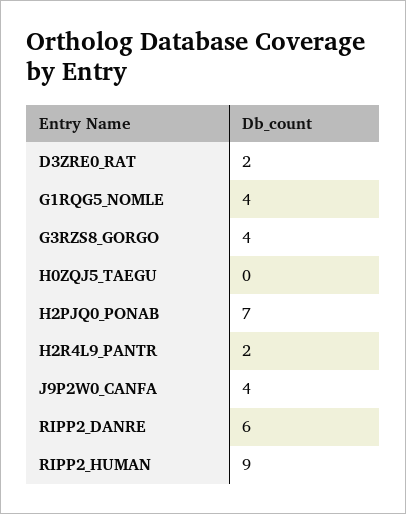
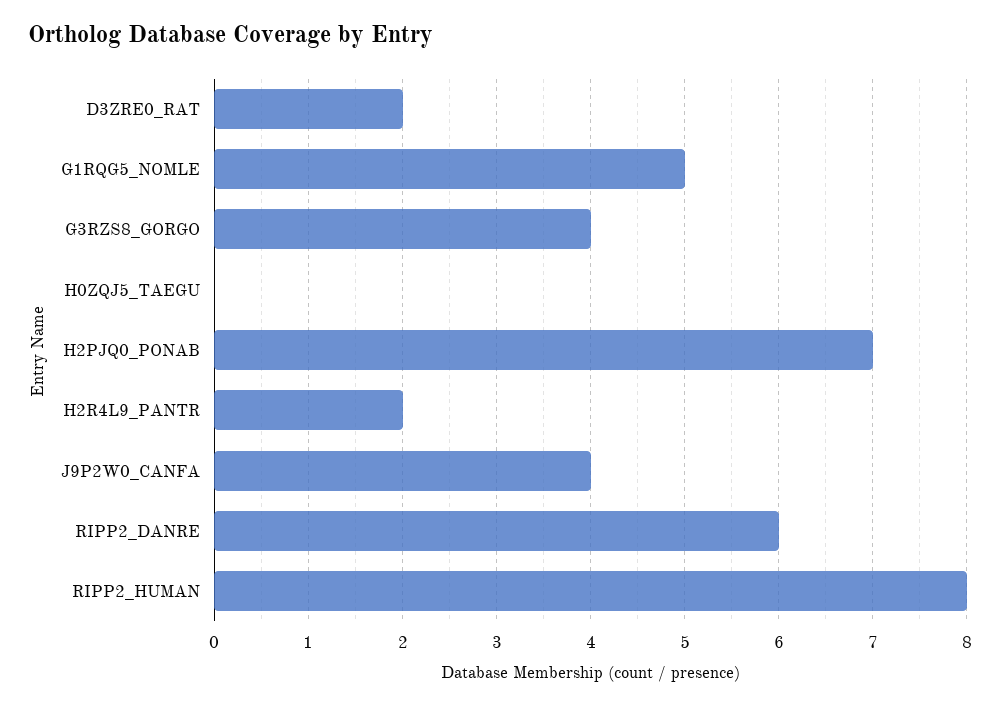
G1RQG5_NOMLE: 4 -> 5
RIPP2_HUMAN: 9 -> 8

